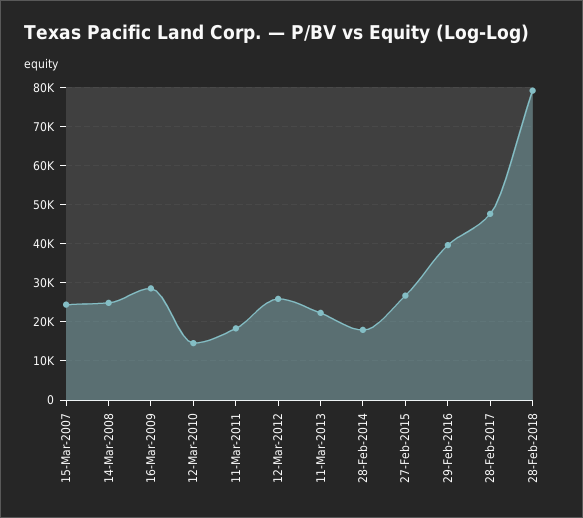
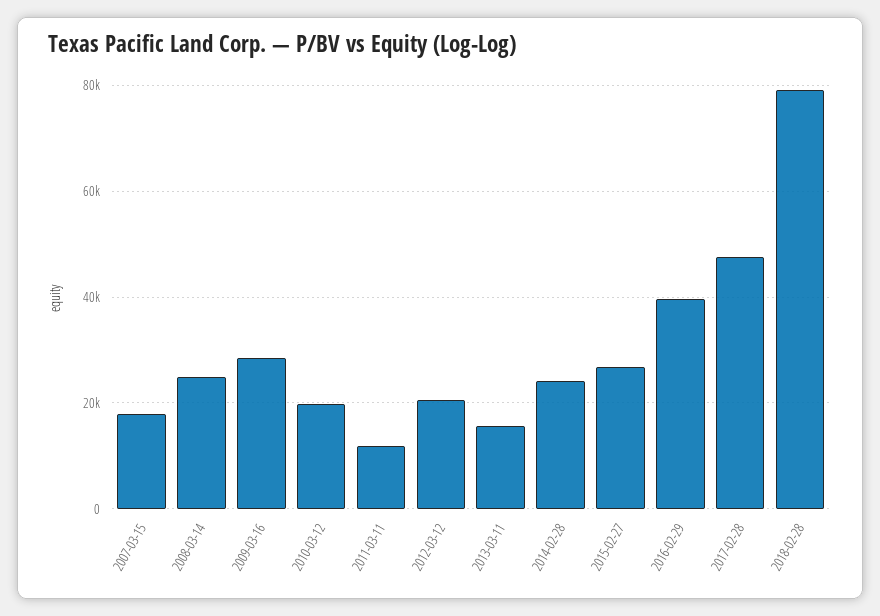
15-Mar-2007: 24000 -> 18000
12-Mar-2010: 14000 -> 20000
11-Mar-2011: 18000 -> 12000
12-Mar-2012: 26000 -> 20000
11-Mar-2013: 22000 -> 16000
28-Feb-2014: 18000 -> 24000

